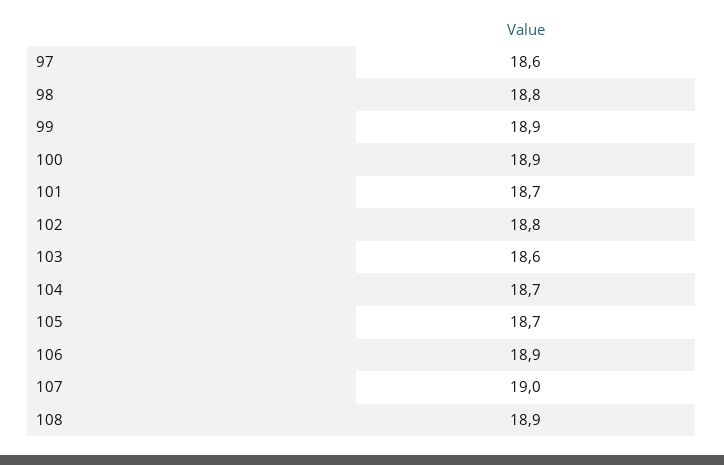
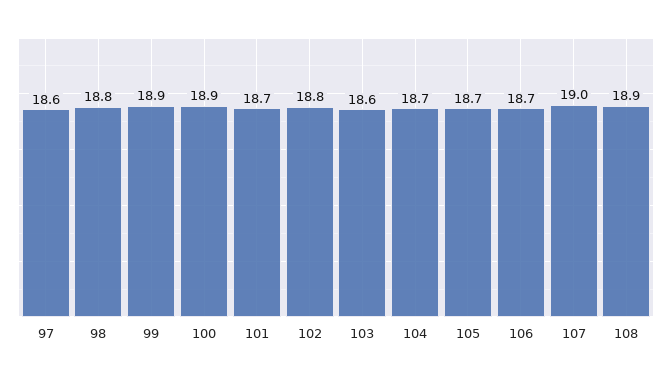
106: 18.9 -> 18.7

